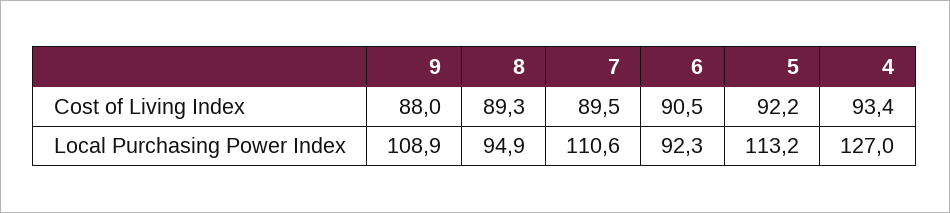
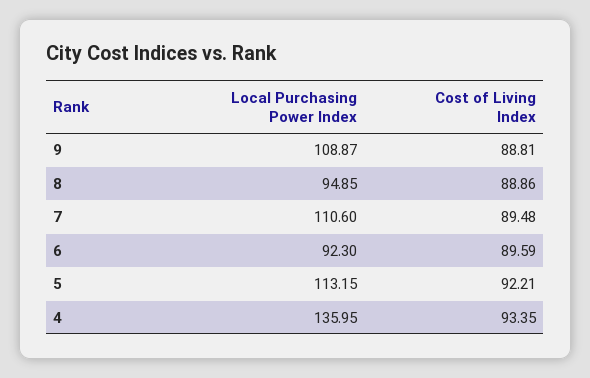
9, Cost of Living Index: 88 -> 88.81
8, Cost of Living Index: 89.3 -> 88.86
6, Cost of Living Index: 90.5 -> 89.59
4, Local Purchasing Power Index: 127 -> 135.95

